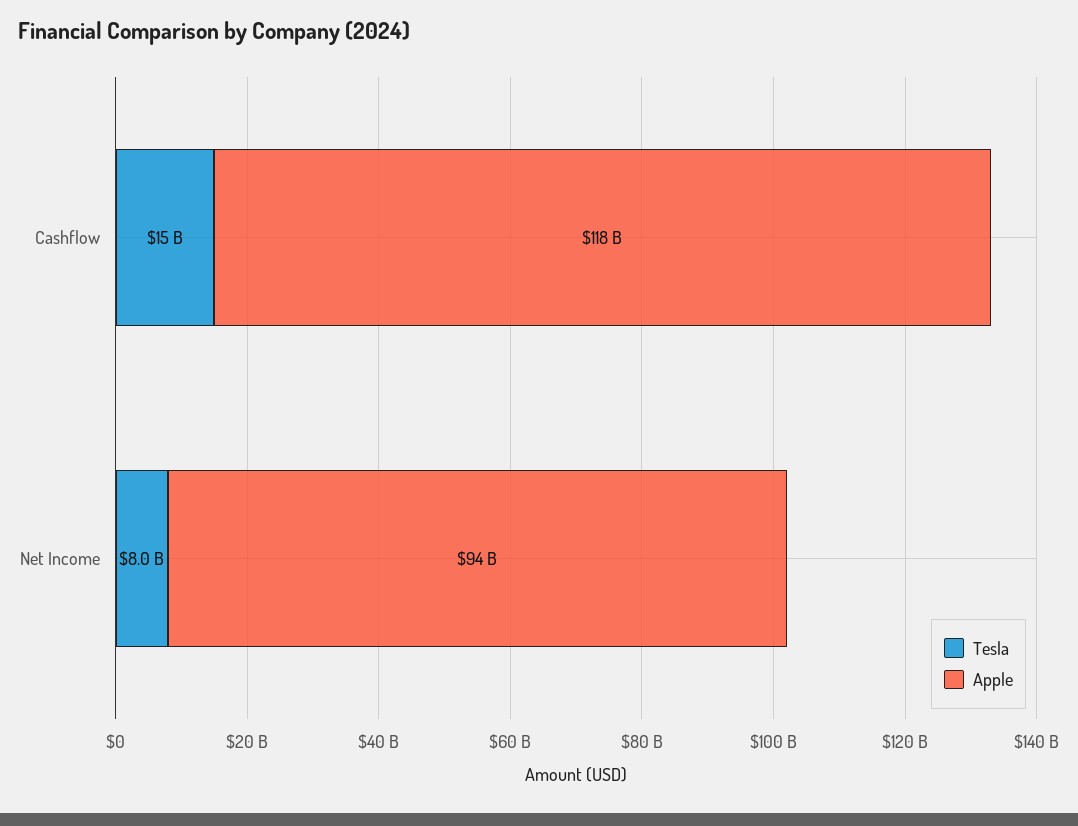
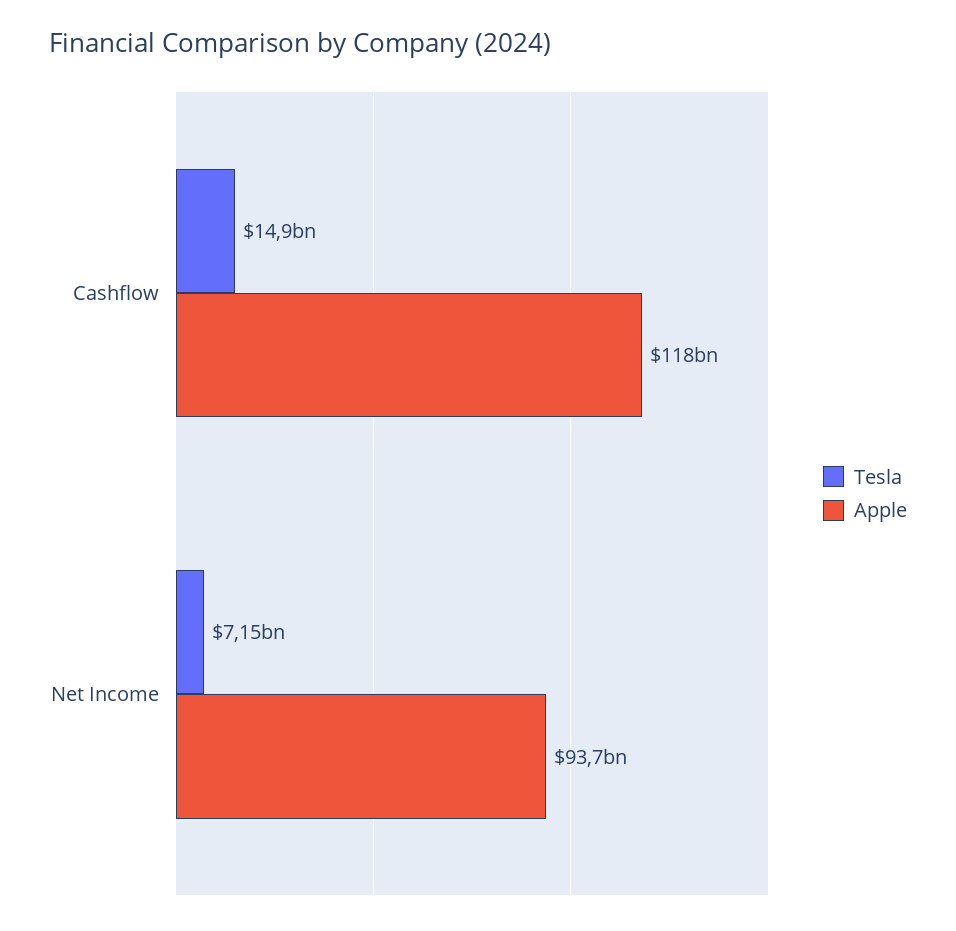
Tesla, Net Income: 8000000000 -> 7150000000

